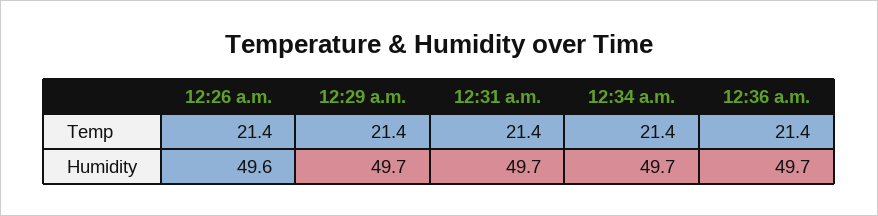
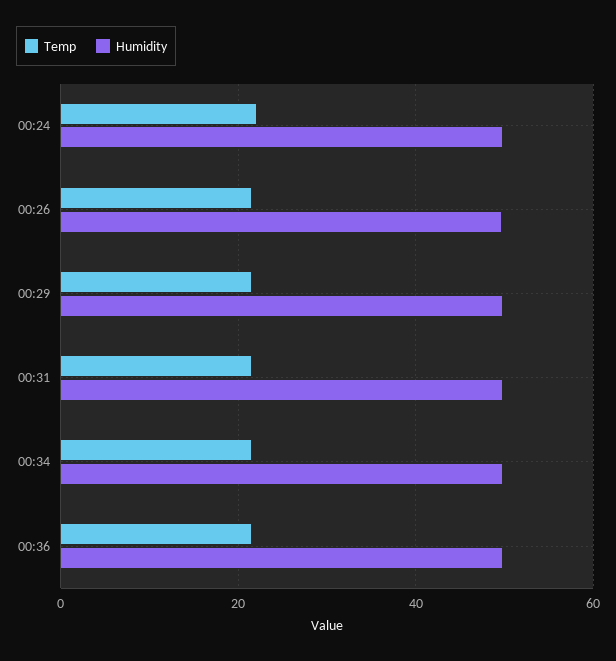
Temp, 00:24: none -> 22
Humidity, 00:24: none -> 50

